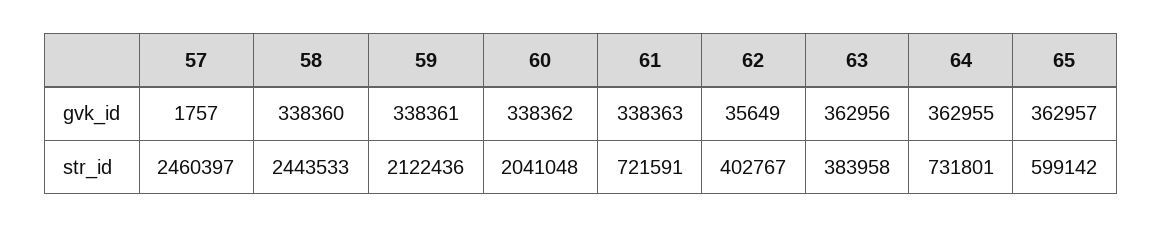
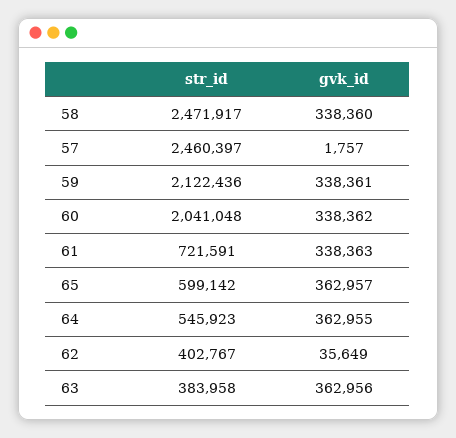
58, str_id: 2443533 -> 2471917
64, str_id: 731801 -> 545923

